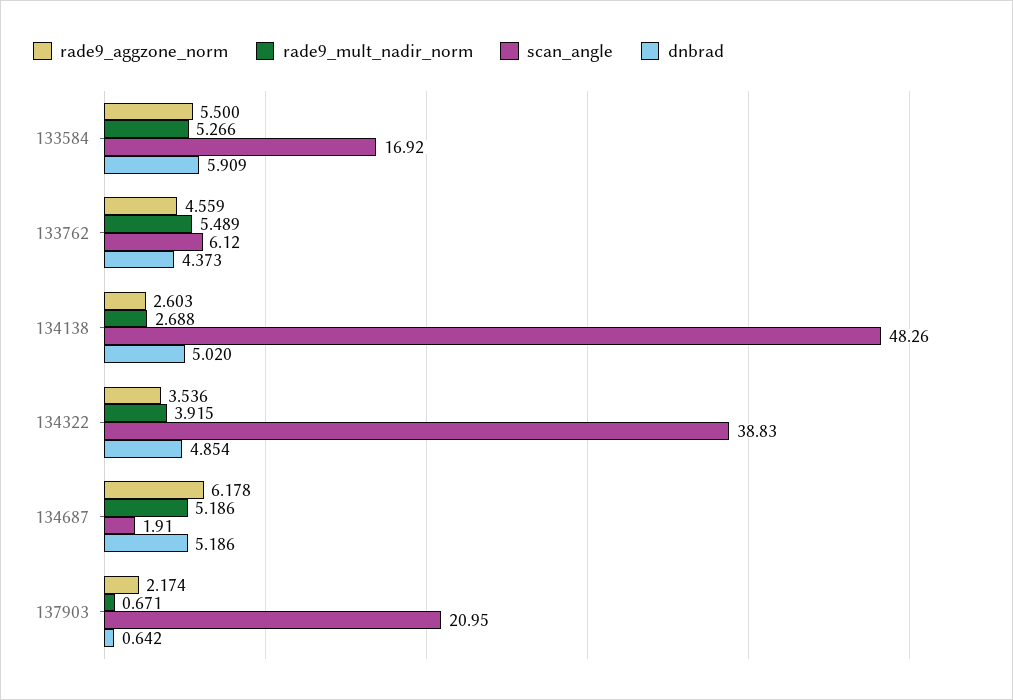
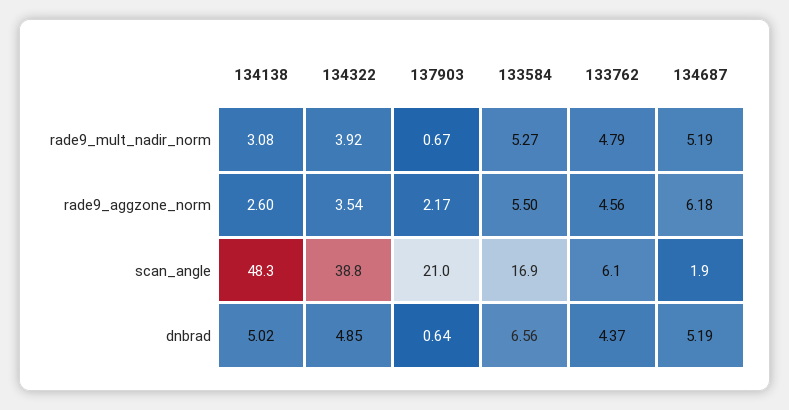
dnbrad, 133584: 5.909 -> 6.56
rade9_mult_nadir_norm, 133762: 5.489 -> 4.79
rade9_mult_nadir_norm, 134138: 2.688 -> 3.08

